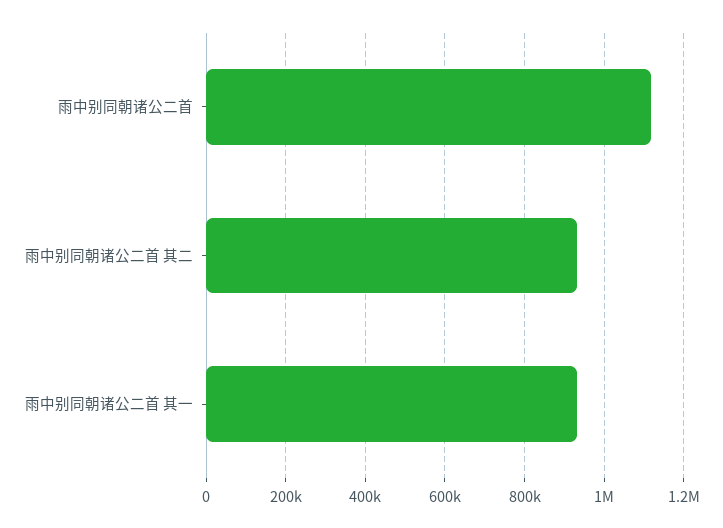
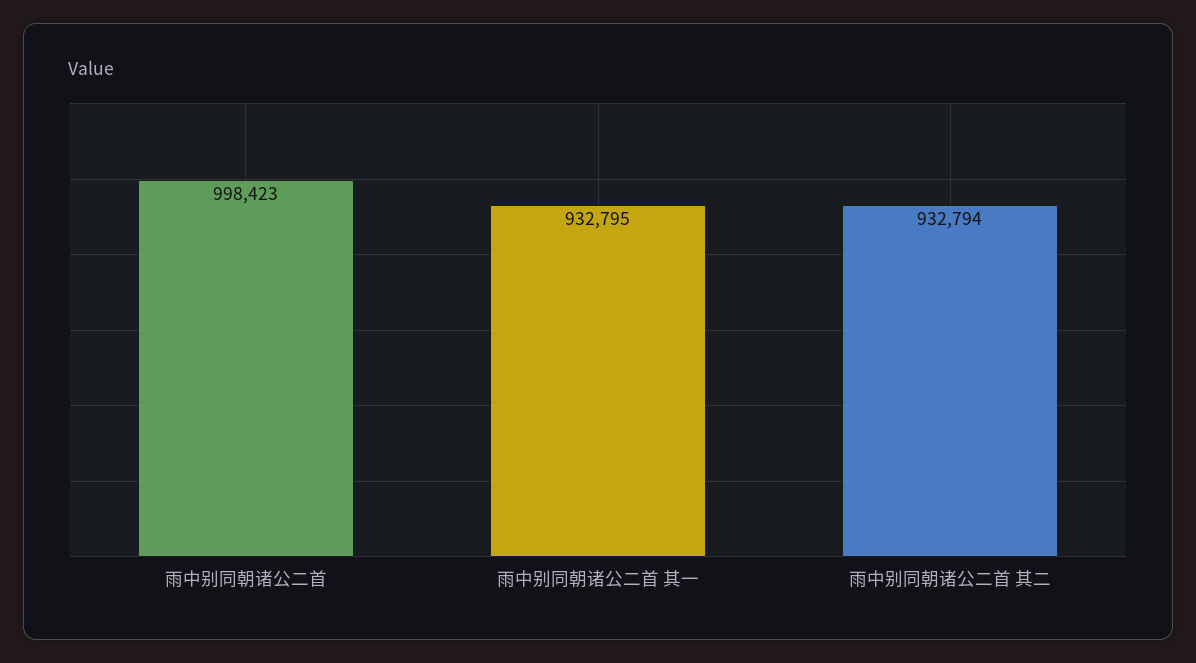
雨中别同朝诸公二首: 1120000 -> 998423

